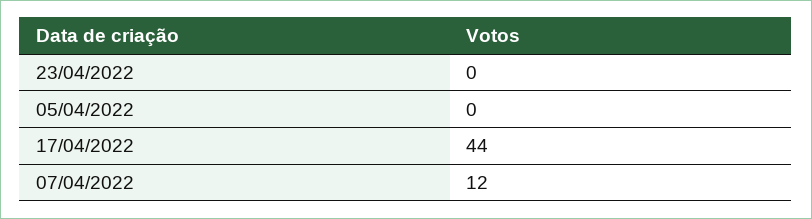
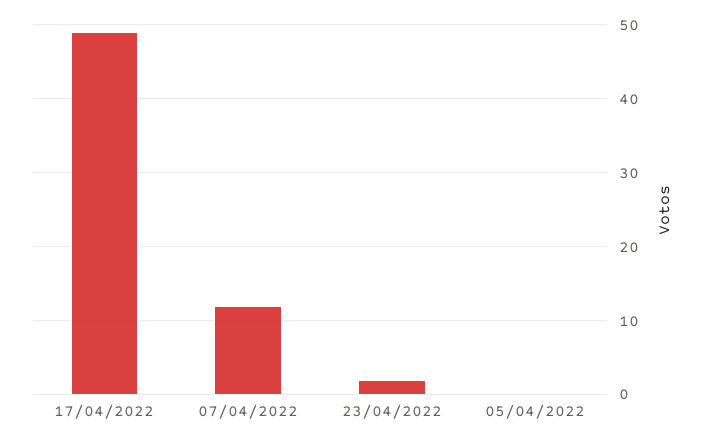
23/04/2022: 0 -> 2
17/04/2022: 44 -> 49

